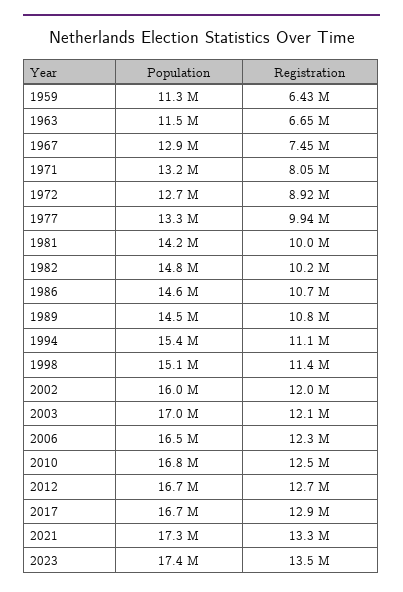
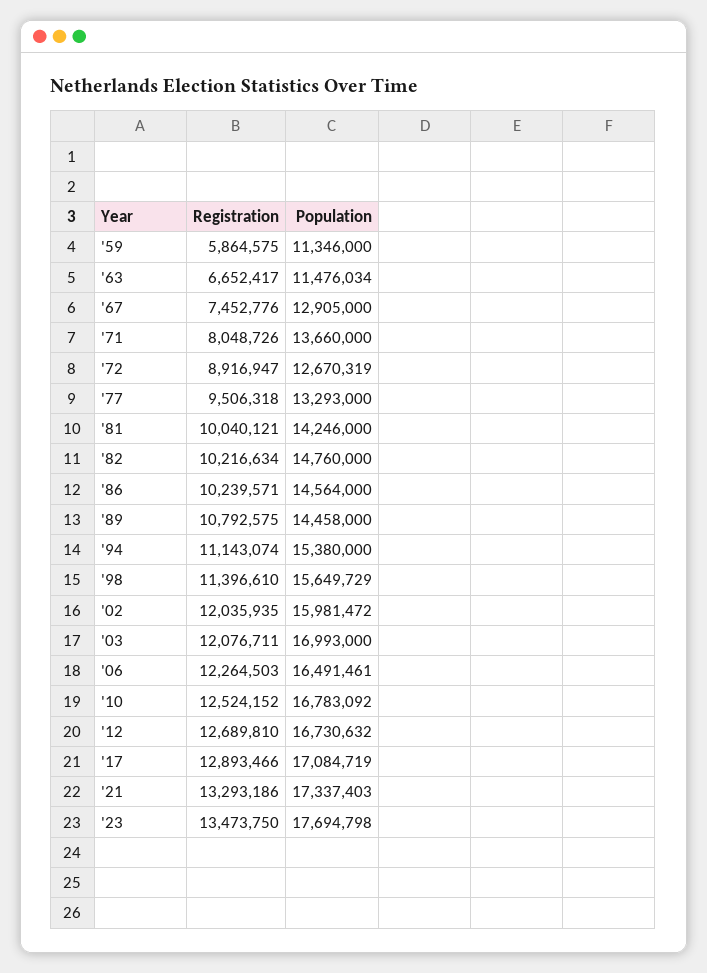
Registration, 1959: 6430000 -> 5864575
Population, 1971: 13200000 -> 13660000
Registration, 1977: 9940000 -> 9506318
Registration, 1986: 10700000 -> 10239571
Population, 1998: 15100000 -> 15649729
Population, 2017: 16700000 -> 17084719
Population, 2023: 17400000 -> 17694798

